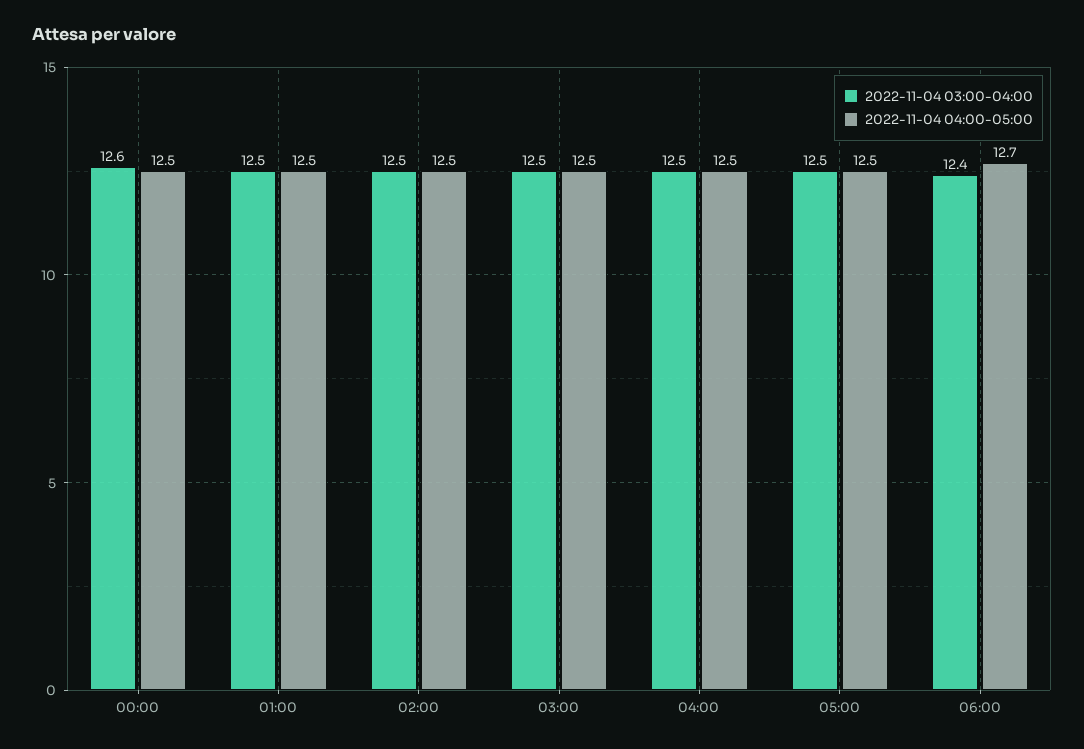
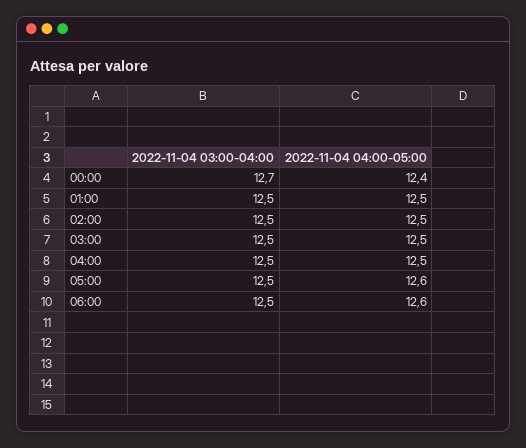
2022-11-04 03:00-04:00, 00:00: 12.6 -> 12.7
2022-11-04 04:00-05:00, 00:00: 12.5 -> 12.4
2022-11-04 04:00-05:00, 05:00: 12.5 -> 12.6
2022-11-04 03:00-04:00, 06:00: 12.4 -> 12.5
2022-11-04 04:00-05:00, 06:00: 12.7 -> 12.6

